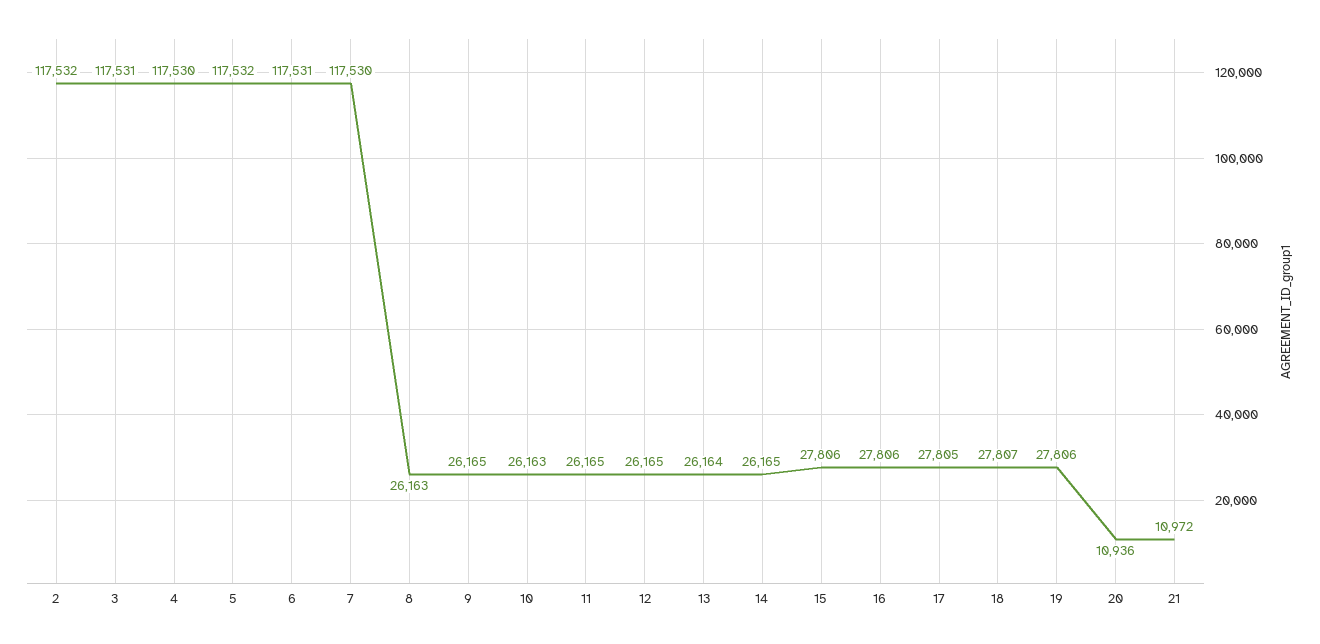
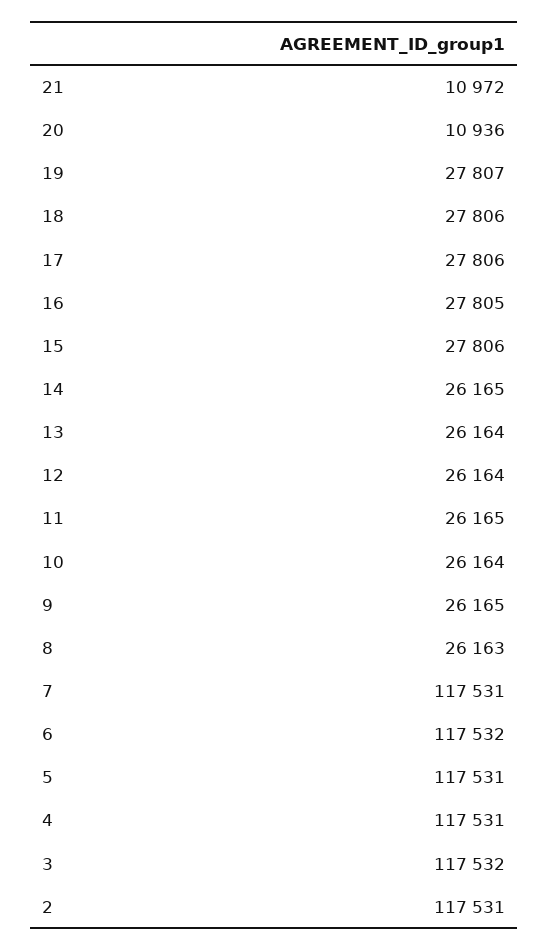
2: 117532 -> 117531
3: 117531 -> 117532
4: 117530 -> 117531
5: 117532 -> 117531
6: 117531 -> 117532
7: 117530 -> 117531
10: 26163 -> 26164
12: 26165 -> 26164
16: 27806 -> 27805
17: 27805 -> 27806
18: 27807 -> 27806
19: 27806 -> 27807

